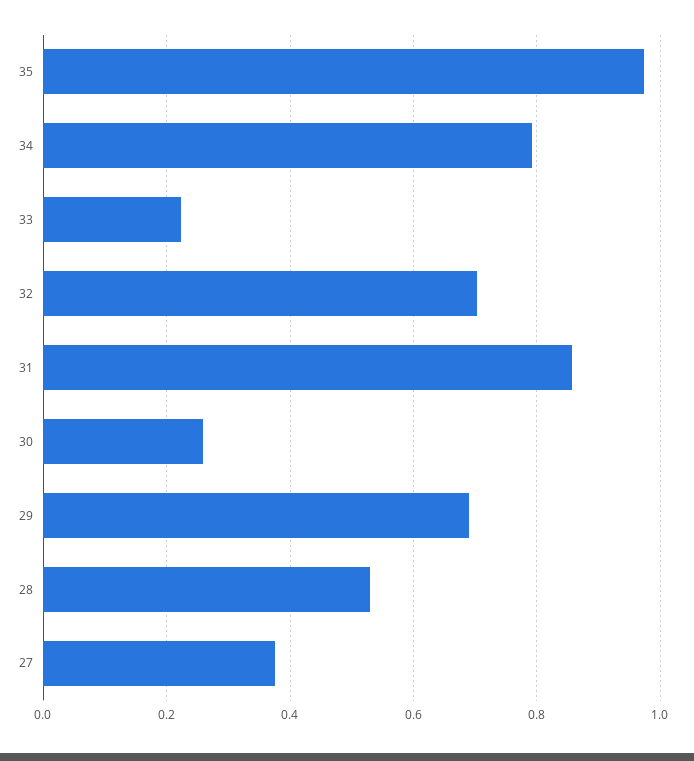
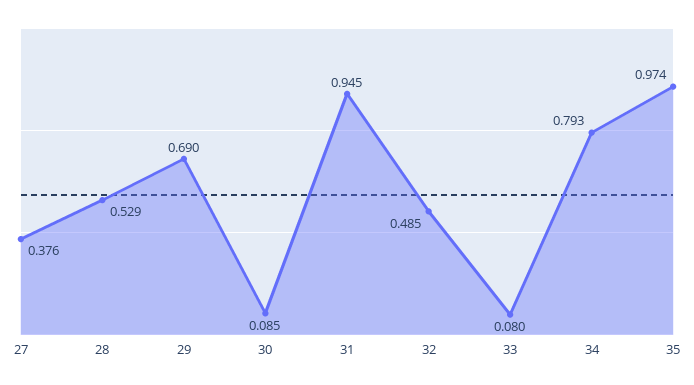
33: 0.22 -> 0.08
32: 0.7 -> 0.485
31: 0.86 -> 0.945
30: 0.26 -> 0.085

